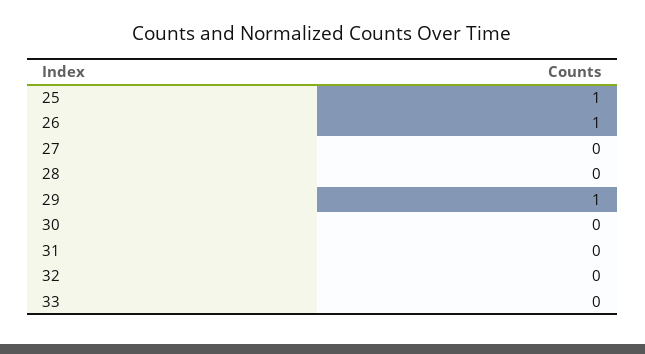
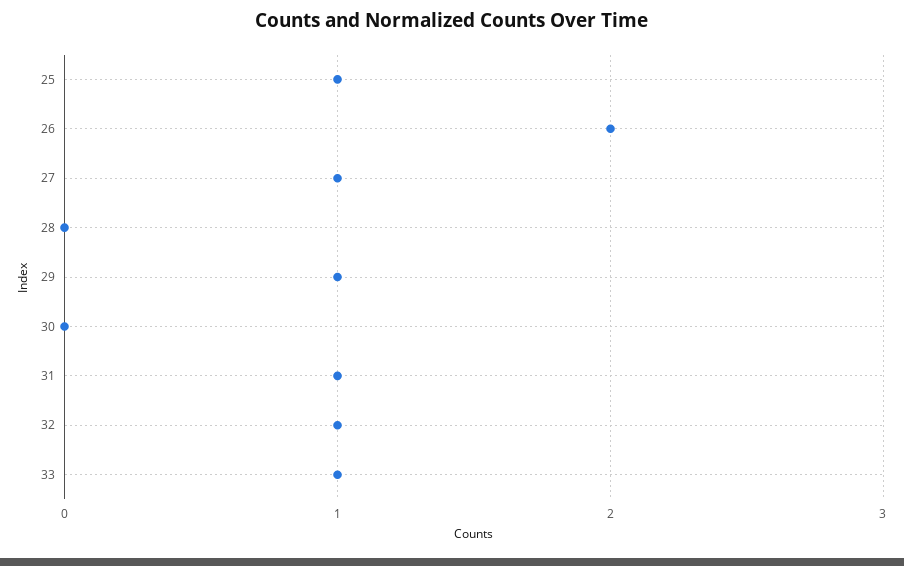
26: 1 -> 2
27: 0 -> 1
31: 0 -> 1
32: 0 -> 1
33: 0 -> 1

